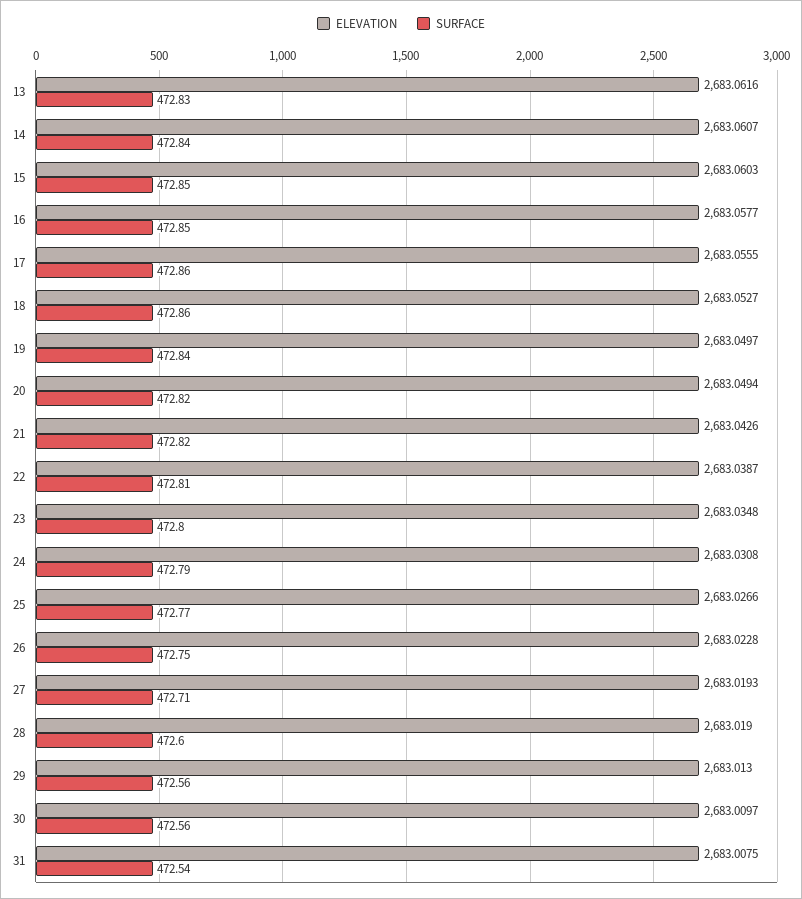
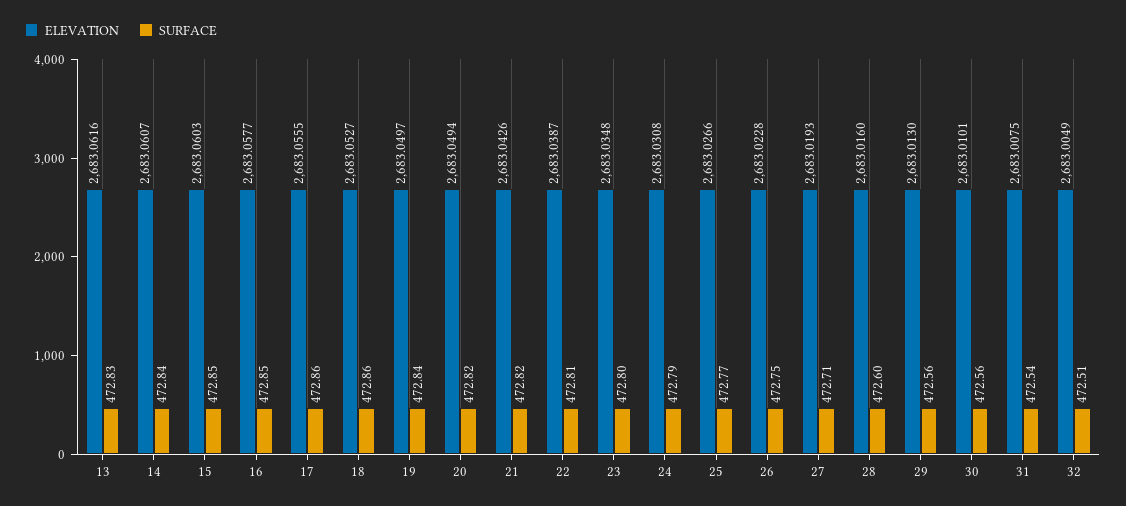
ELEVATION, 28: 2683.019 -> 2683.016
ELEVATION, 30: 2683.0097 -> 2683.0101
ELEVATION, 32: none -> 2683.0049
SURFACE, 32: none -> 472.51

